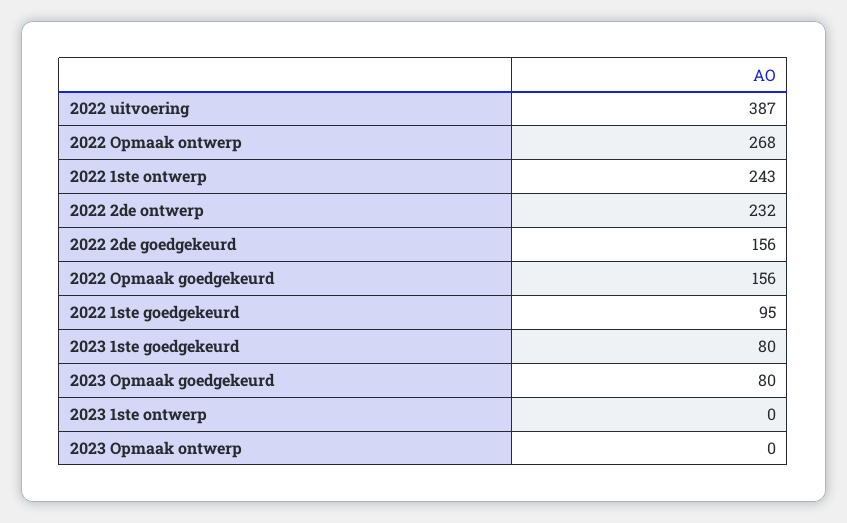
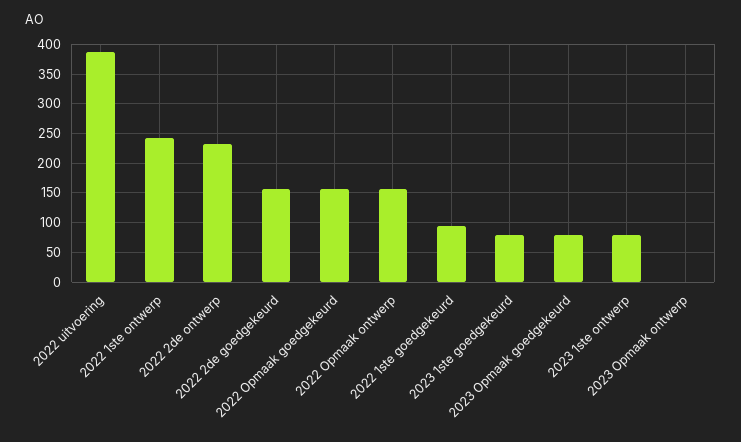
2022 Opmaak ontwerp: 268 -> 150
2023 1ste ontwerp: 0 -> 75

